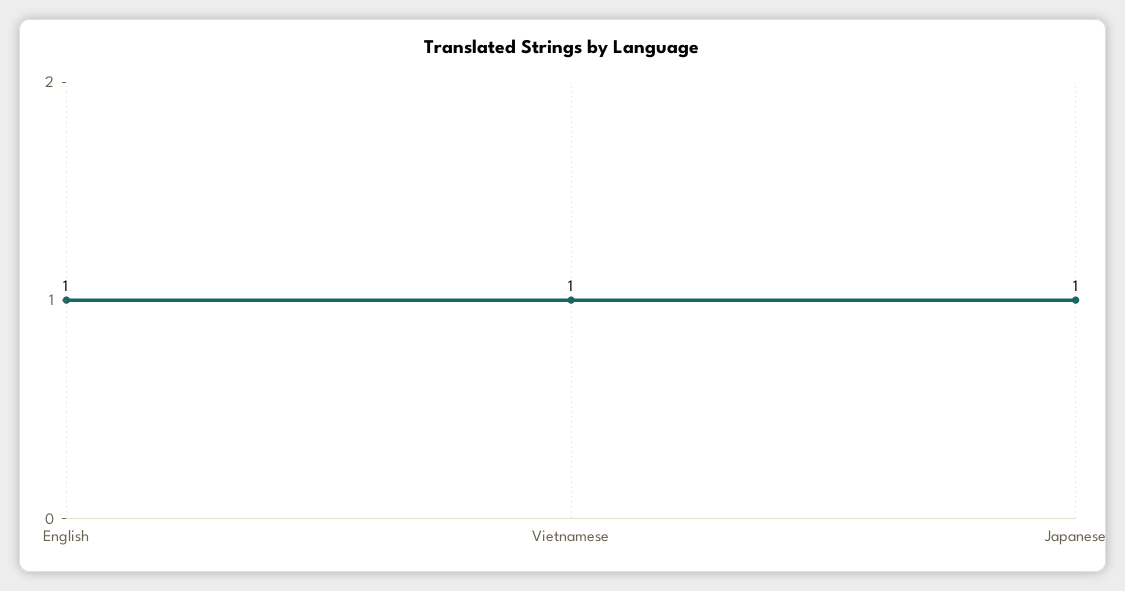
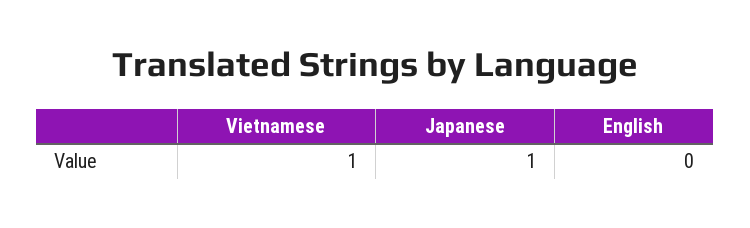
English: 1 -> 0

